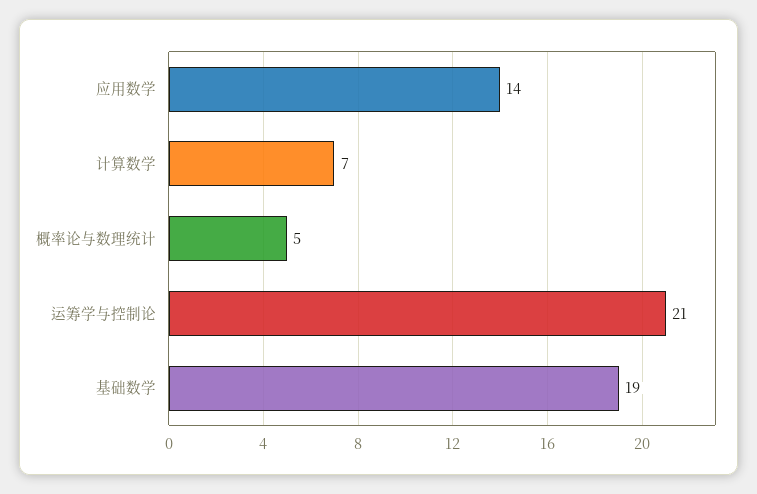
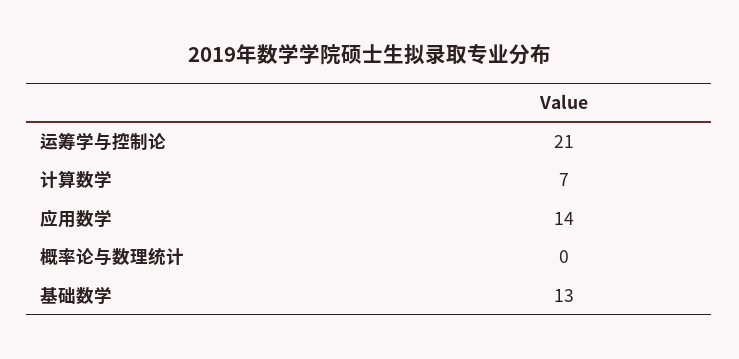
概率论与数理统计: 5 -> 0
基础数学: 19 -> 13

